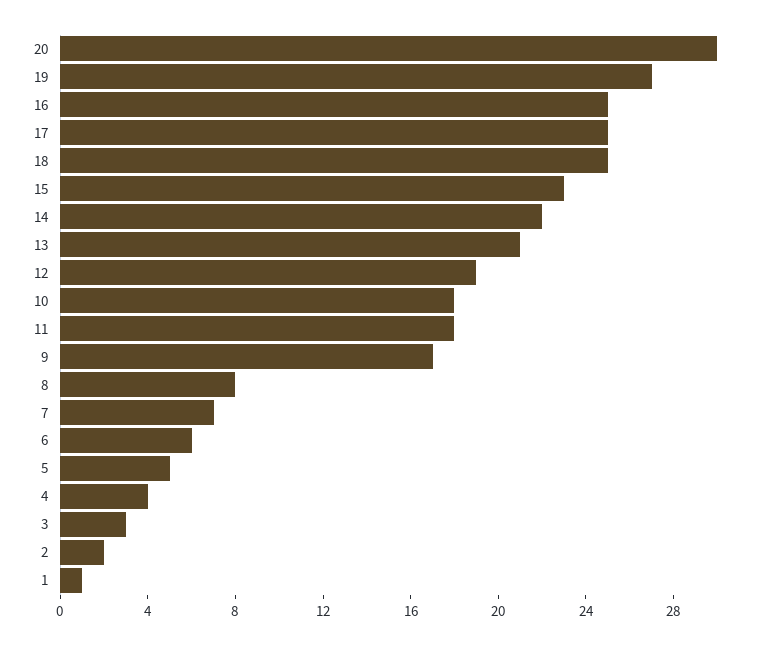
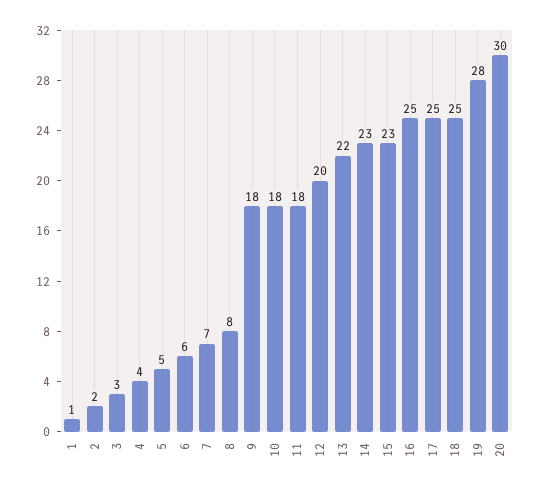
19: 27 -> 28
14: 22 -> 23
13: 21 -> 22
12: 19 -> 20
9: 17 -> 18

